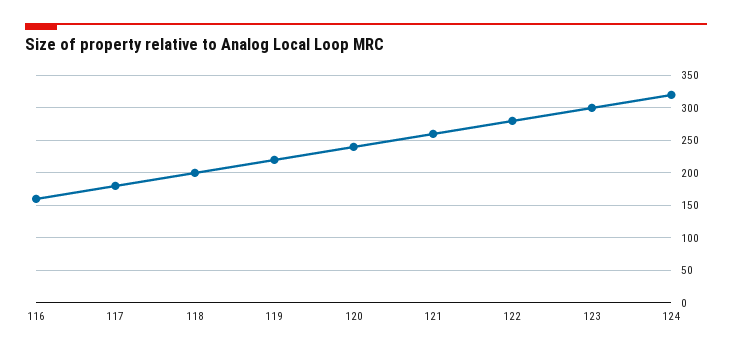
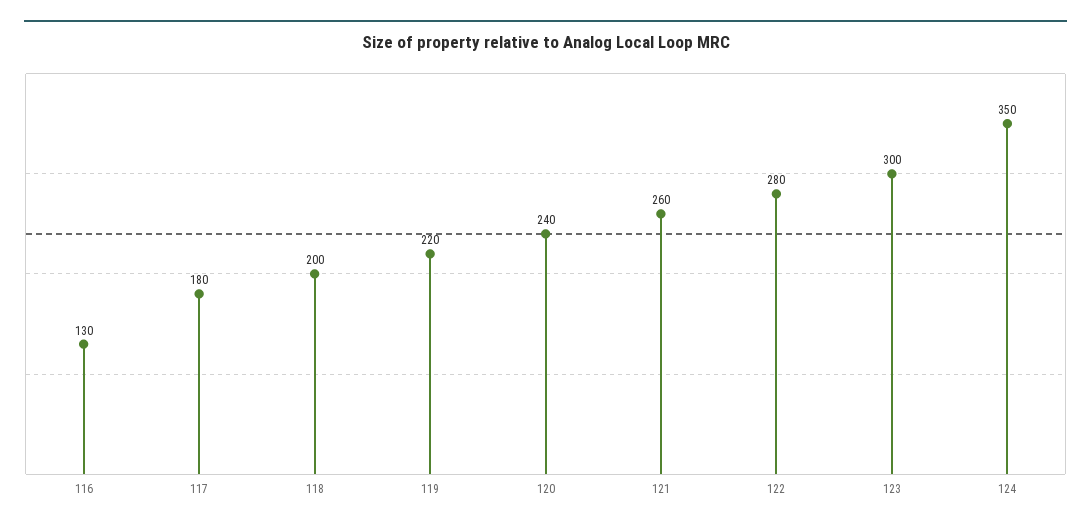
116: 160 -> 130
124: 320 -> 350

